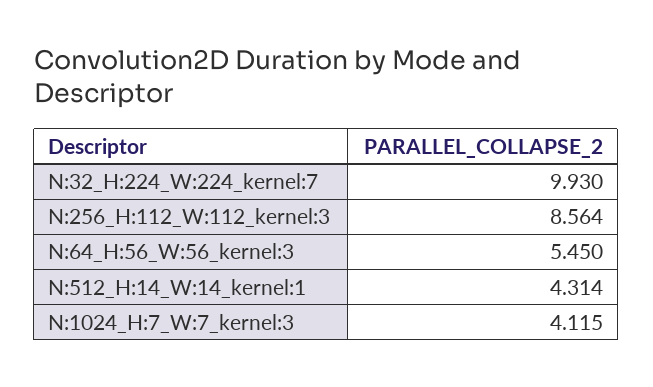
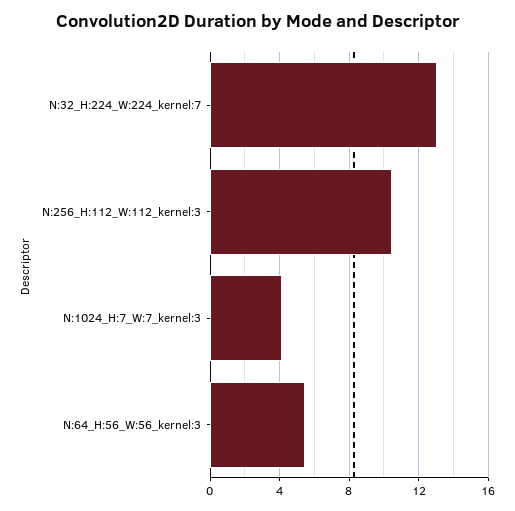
N:32_H:224_W:224_kernel:7: 9.93 -> 13
N:256_H:112_W:112_kernel:3: 8.564 -> 10.5
N:512_H:14_W:14_kernel:1: 4.314 -> none

